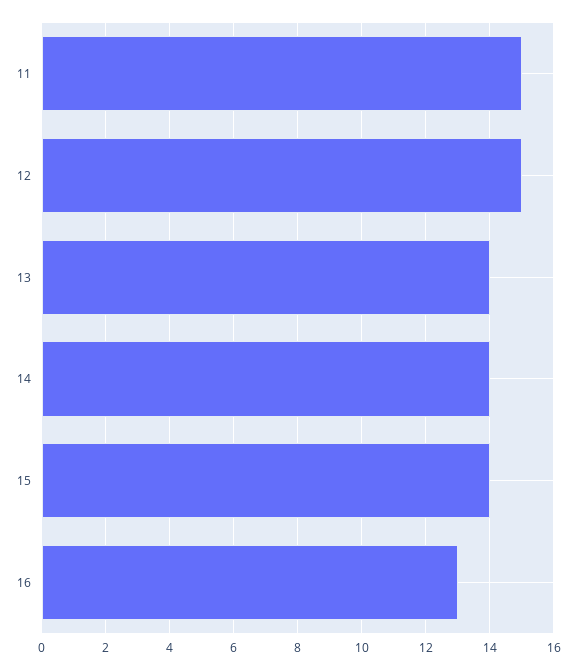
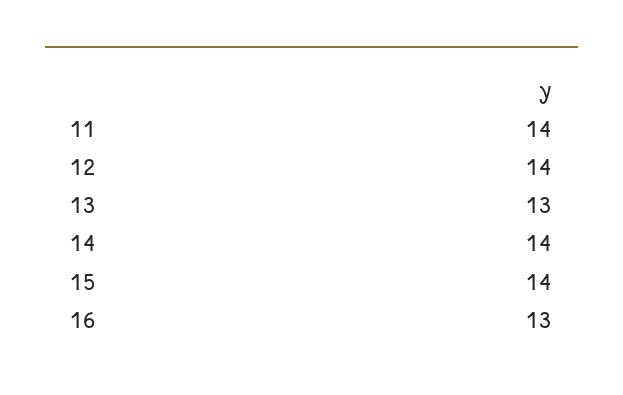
11: 15 -> 14
12: 15 -> 14
13: 14 -> 13

